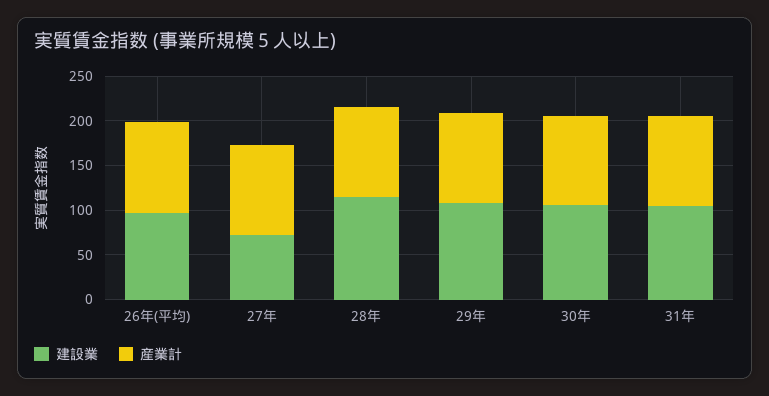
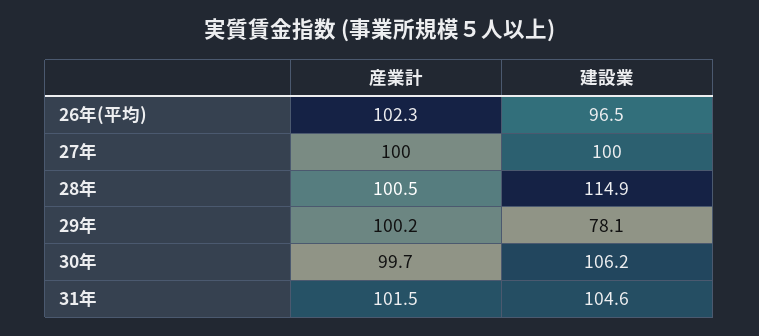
建設業, 27年: 70 -> 100
建設業, 29年: 110 -> 78.1

